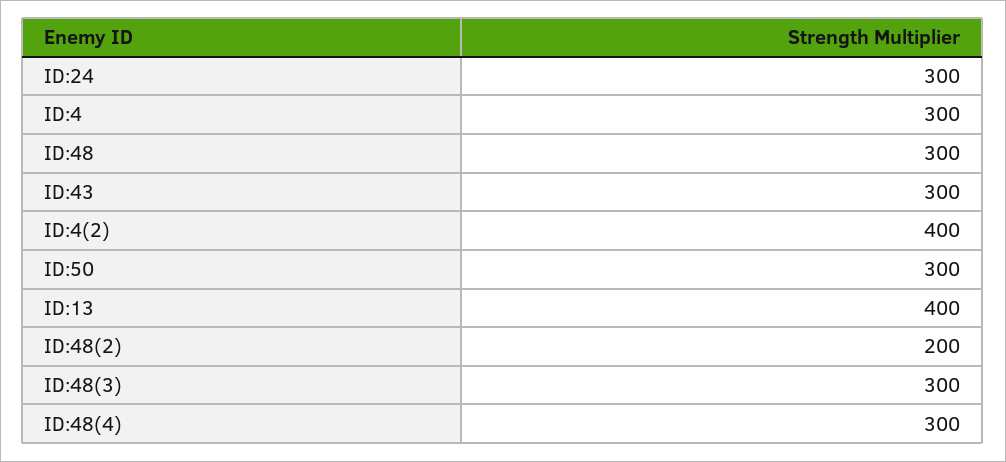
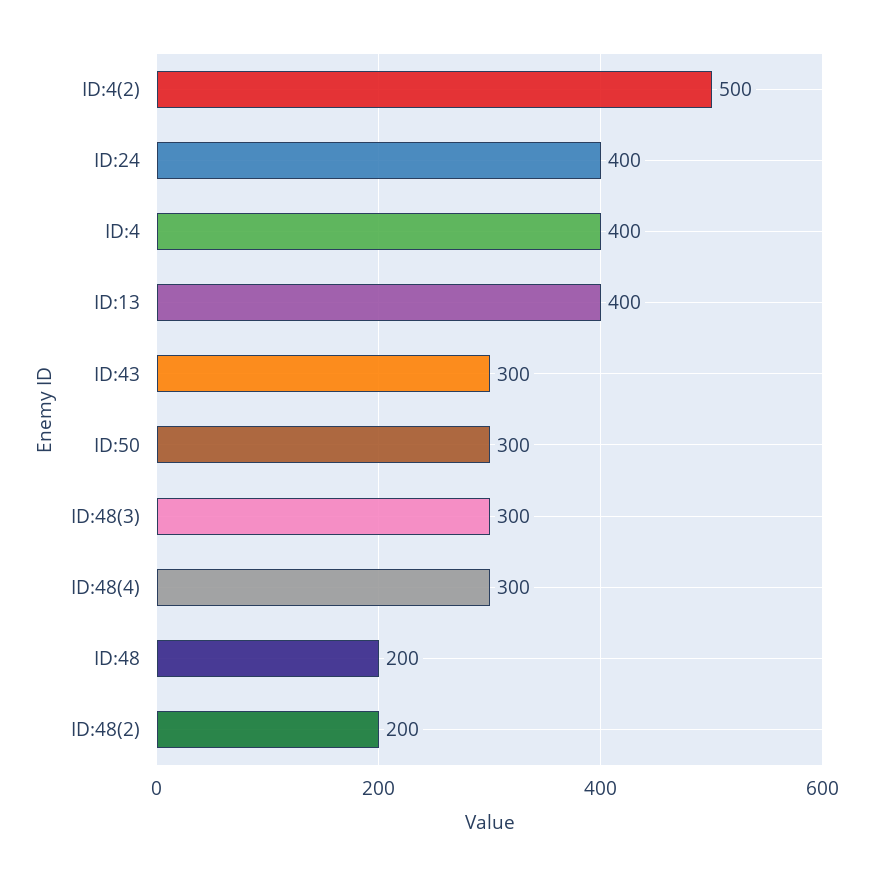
ID:24: 300 -> 400
ID:4: 300 -> 400
ID:48: 300 -> 200
ID:4(2): 400 -> 500

